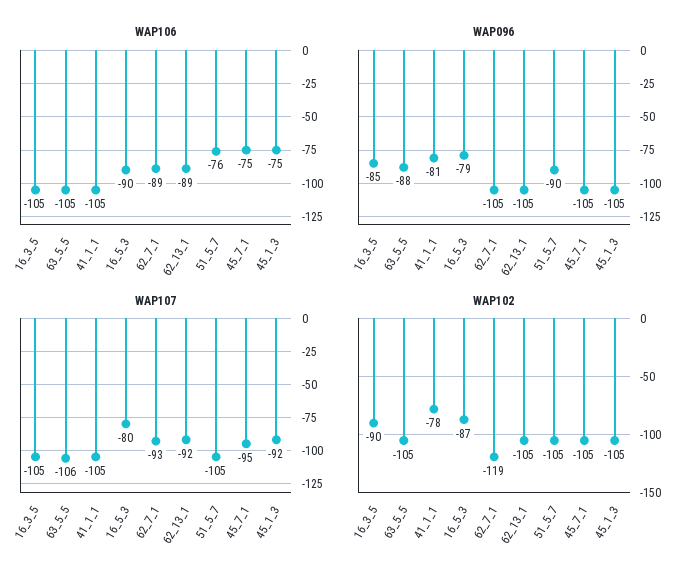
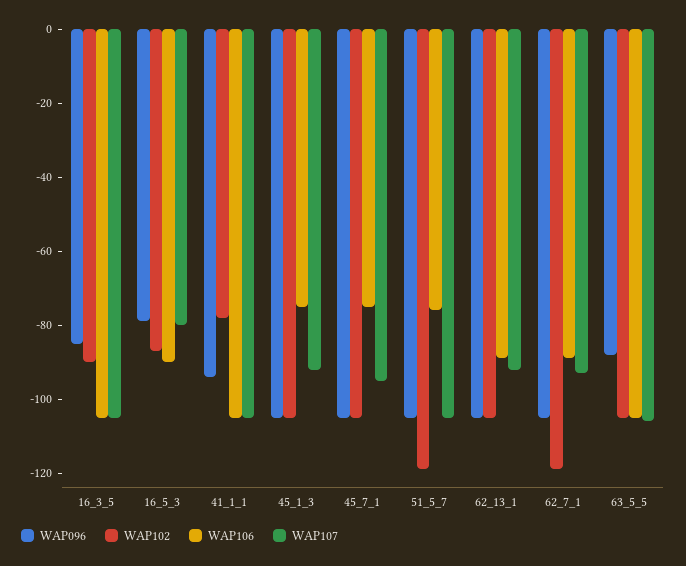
WAP096, 41_1_1: -81 -> -95
WAP096, 51_5_7: -90 -> -105
WAP102, 51_5_7: -105 -> -120

